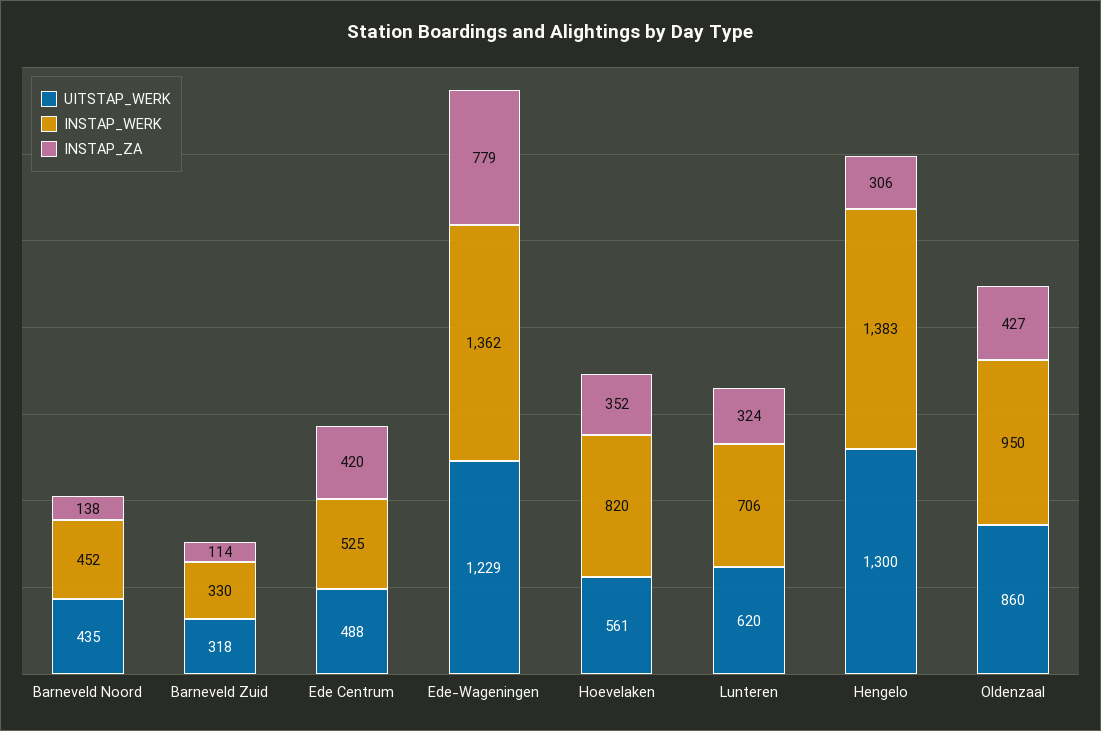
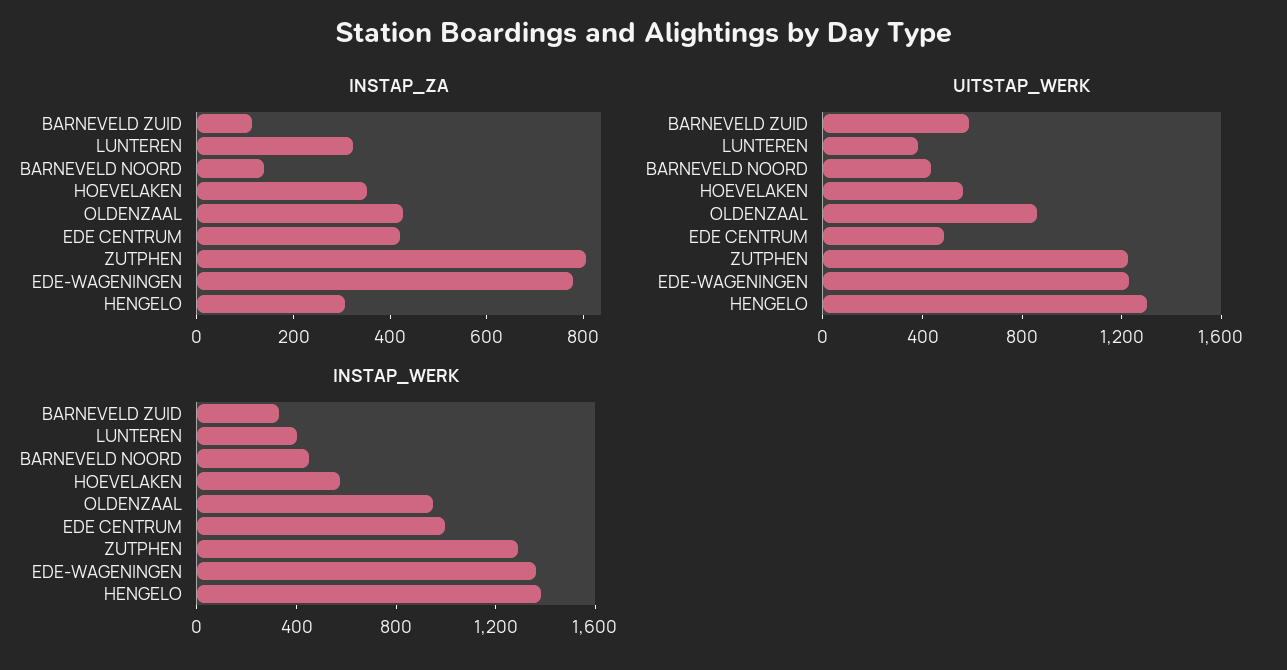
UITSTAP_WERK, Barneveld Zuid: 318 -> 600
INSTAP_WERK, Ede Centrum: 525 -> 1000
INSTAP_WERK, Hoevelaken: 820 -> 600
UITSTAP_WERK, Lunteren: 620 -> 400
INSTAP_WERK, Lunteren: 706 -> 400
INSTAP_ZA, ZUTPHEN: none -> 800
UITSTAP_WERK, ZUTPHEN: none -> 1200
INSTAP_WERK, ZUTPHEN: none -> 1300

